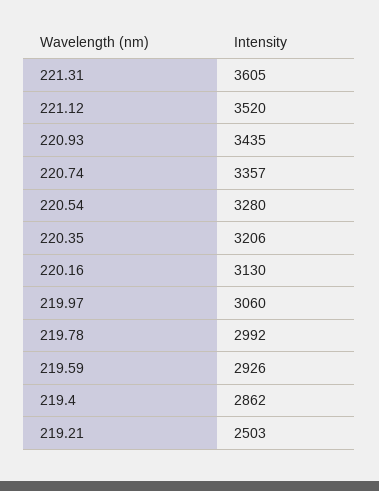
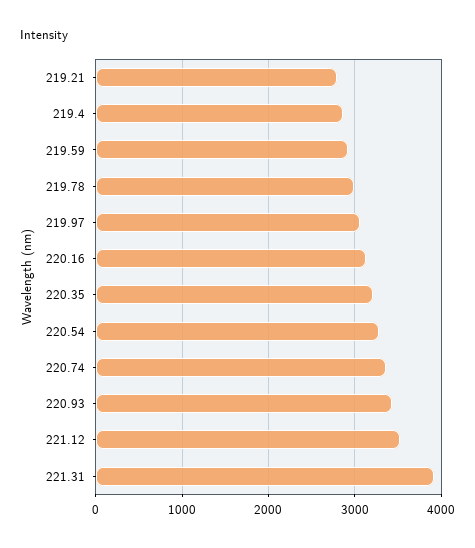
221.31: 3605 -> 3900
219.21: 2503 -> 2800

